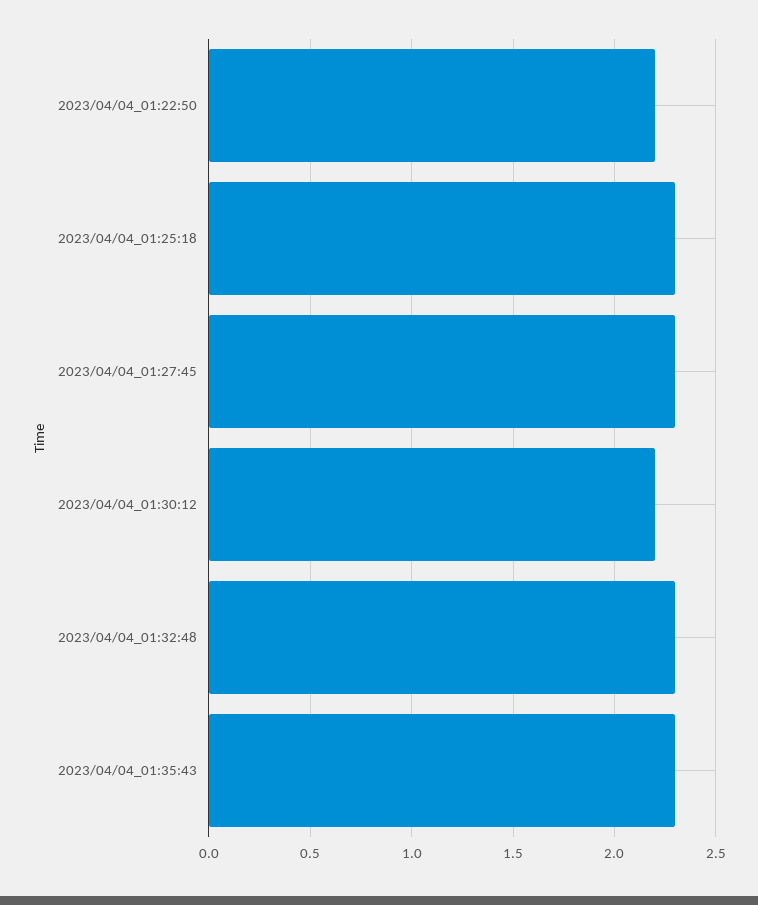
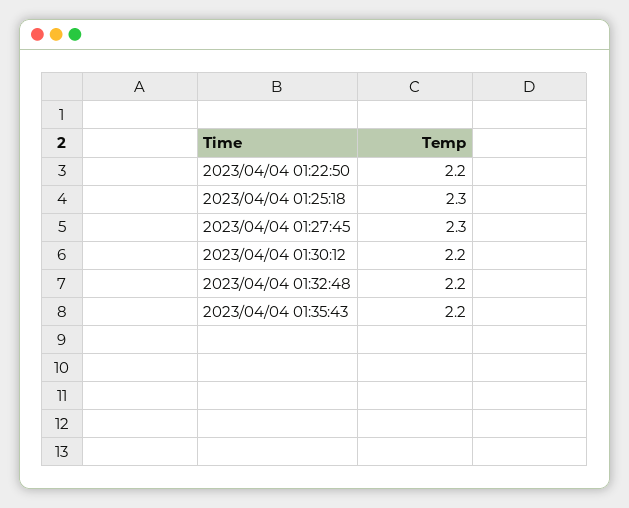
2023/04/04_01:32:48: 2.3 -> 2.2
2023/04/04_01:35:43: 2.3 -> 2.2

